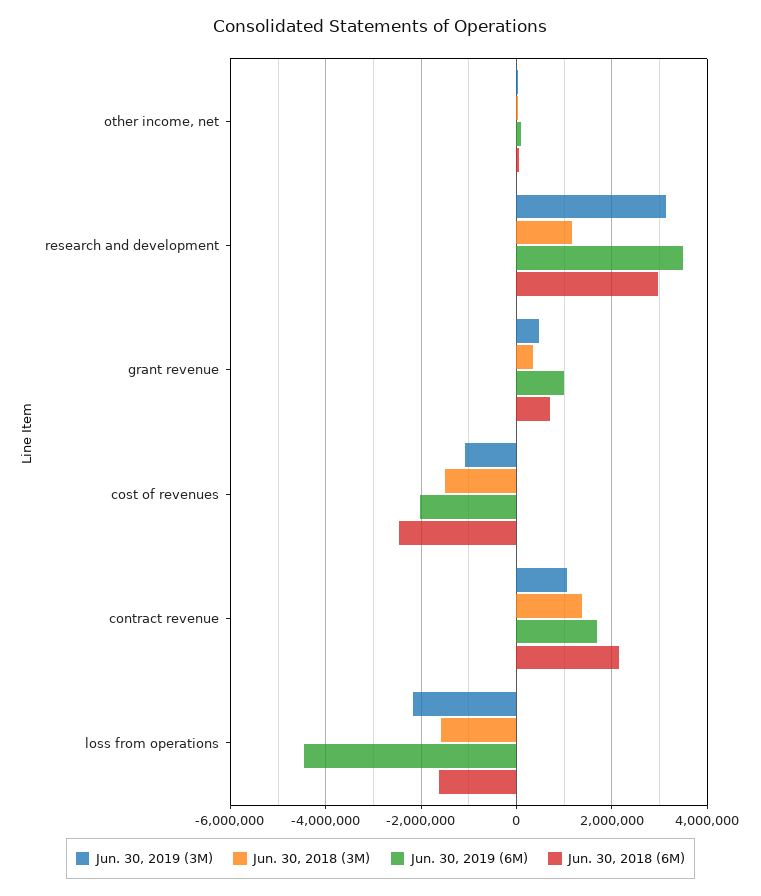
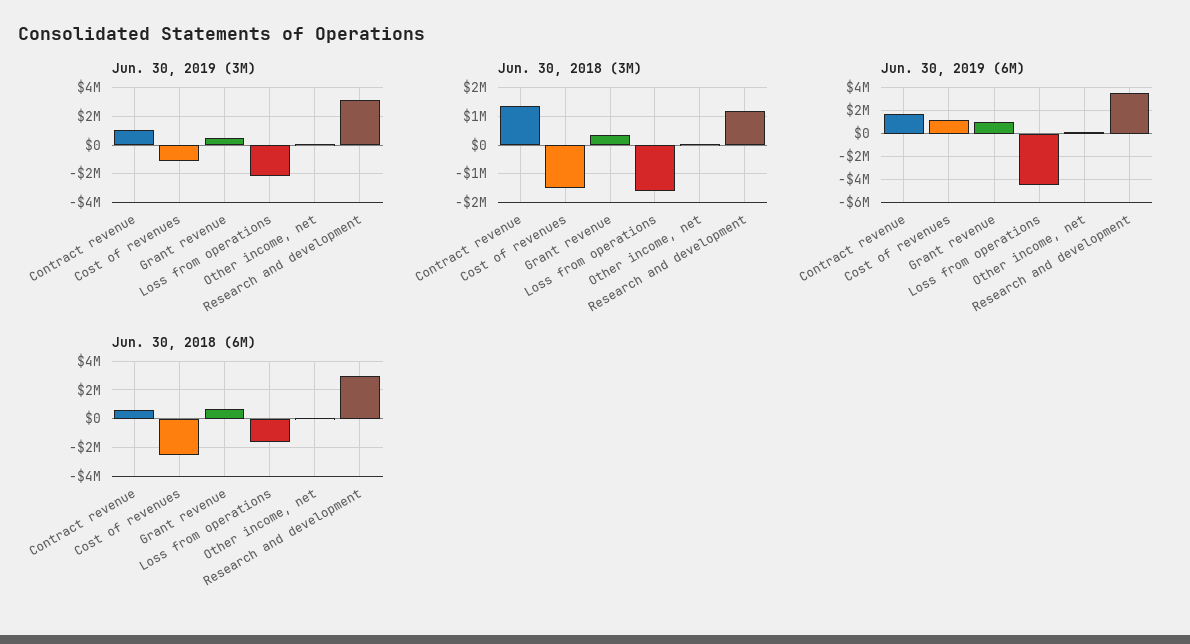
Jun. 30, 2019 (6M), cost of revenues: -2000000 -> 1000000
Jun. 30, 2018 (6M), contract revenue: 2200000 -> 500000

